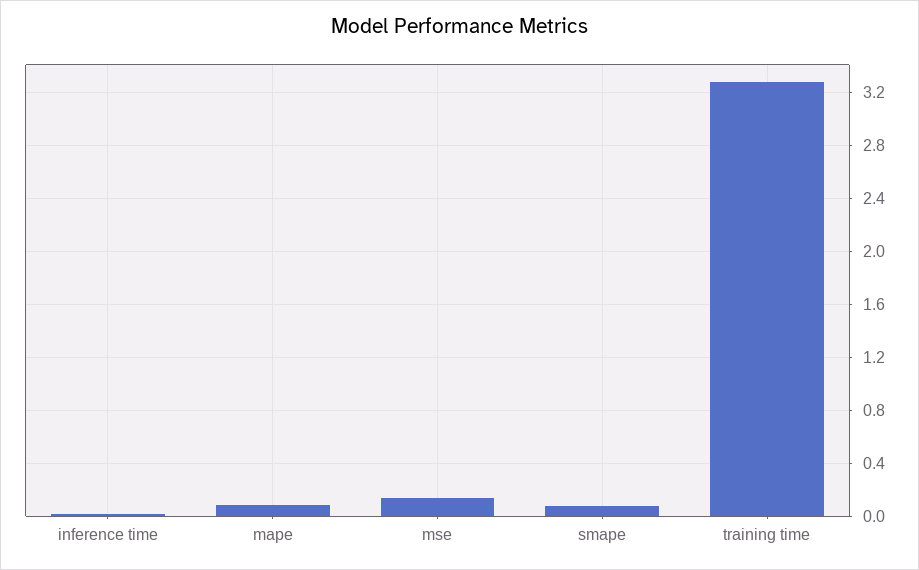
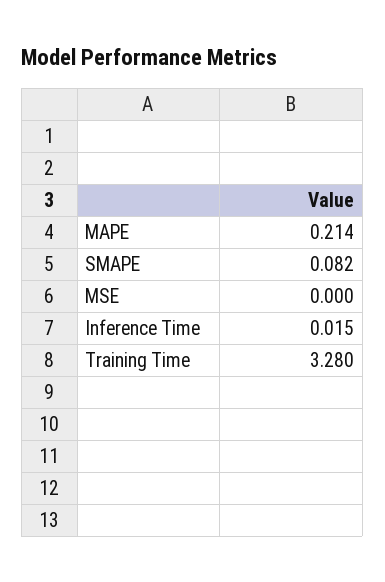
mape: 0.1 -> 0.214
mse: 0.15 -> 0

